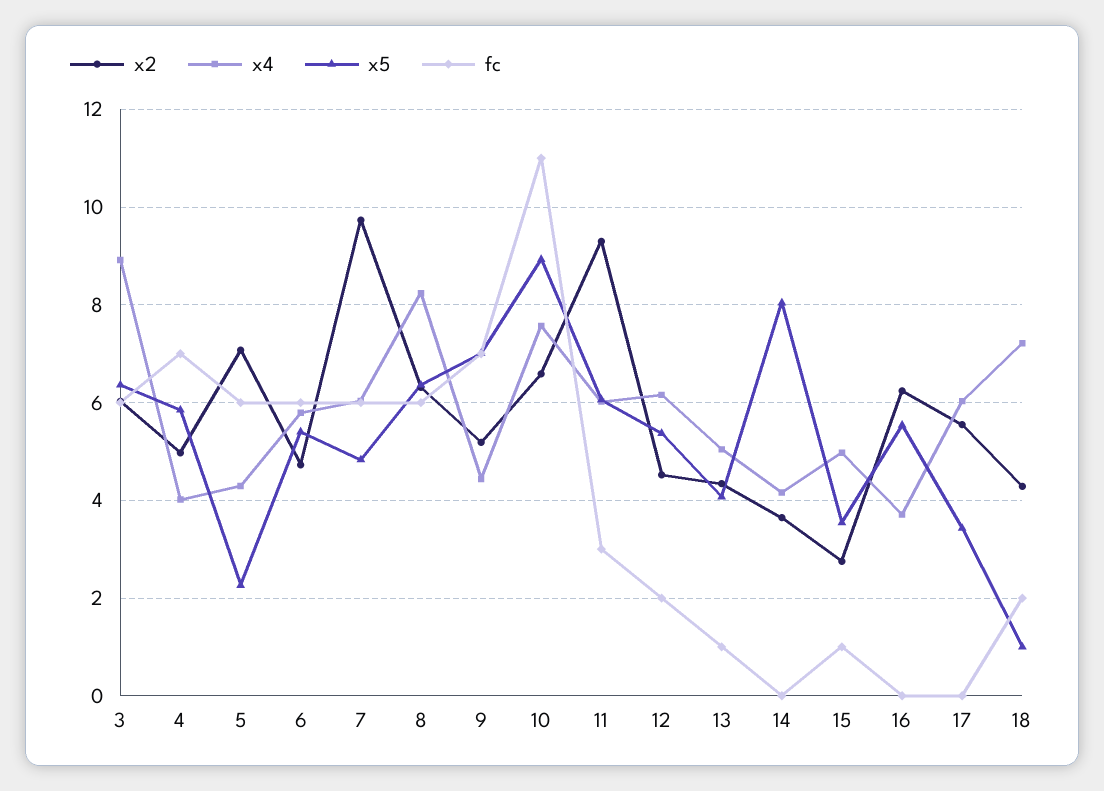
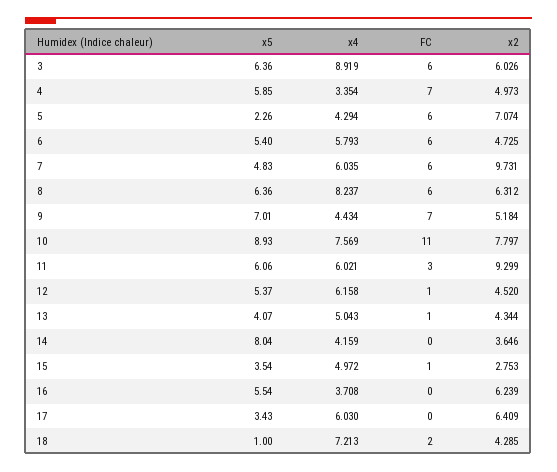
x4, 4: 4 -> 3.354
x2, 10: 6.6 -> 7.797
fc, 12: 2 -> 1
x2, 17: 5.6 -> 6.409

